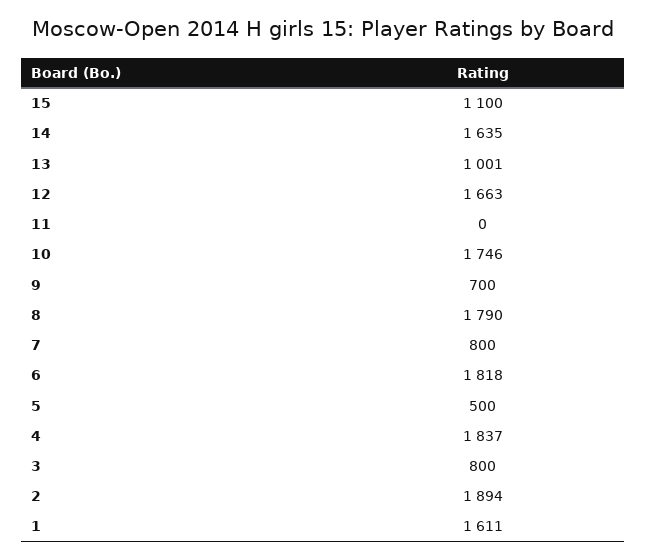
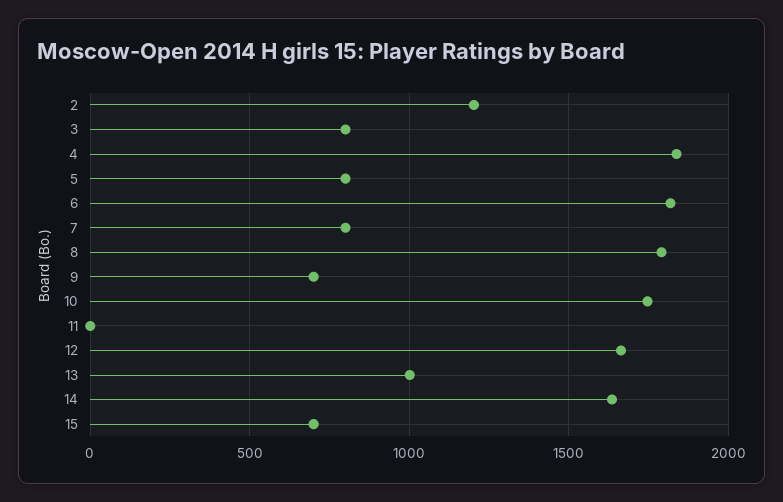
15: 1100 -> 700
5: 500 -> 800
2: 1894 -> 1200
1: 1611 -> none

